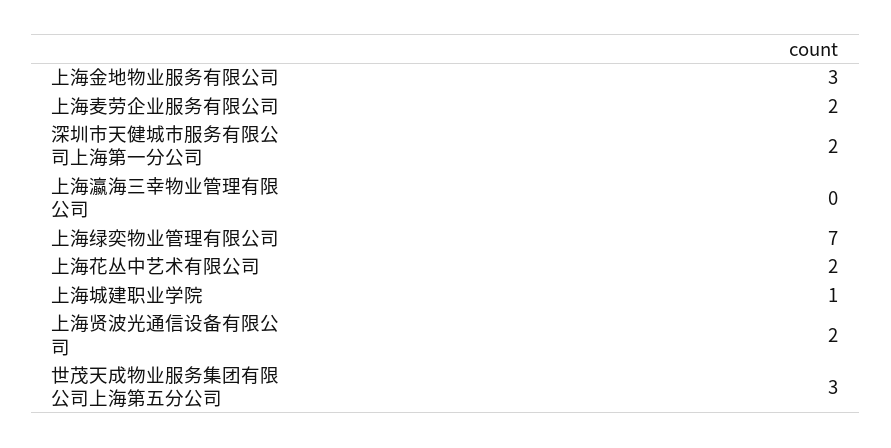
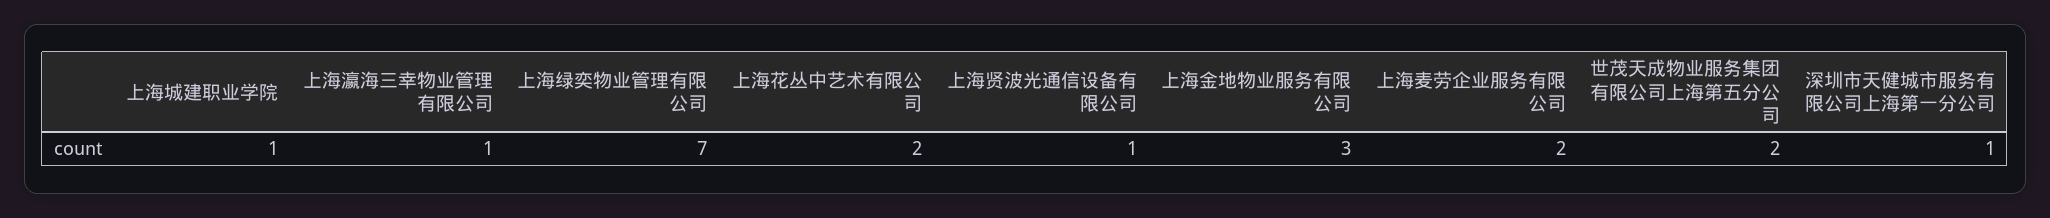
深圳市天健城市服务有限公司上海第一分公司: 2 -> 1
上海瀛海三幸物业管理有限公司: 0 -> 1
上海贤波光通信设备有限公司: 2 -> 1
世茂天成物业服务集团有限公司上海第五分公司: 3 -> 2

